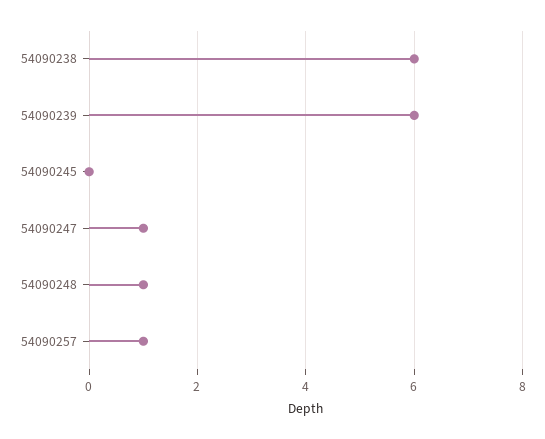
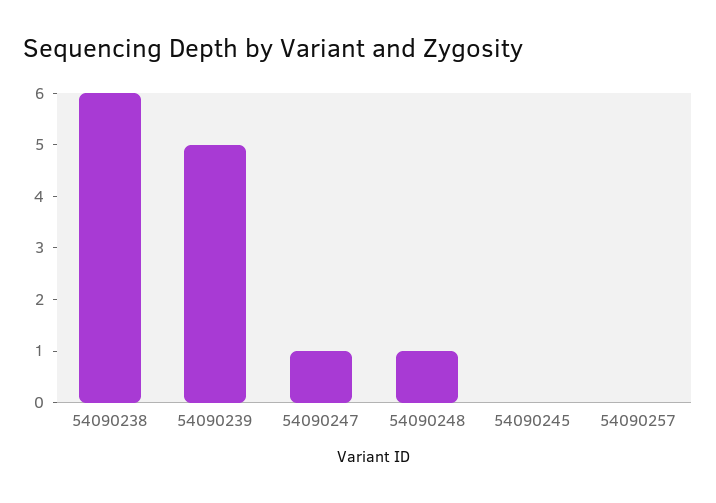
54090239: 6 -> 5
54090257: 1 -> 0

